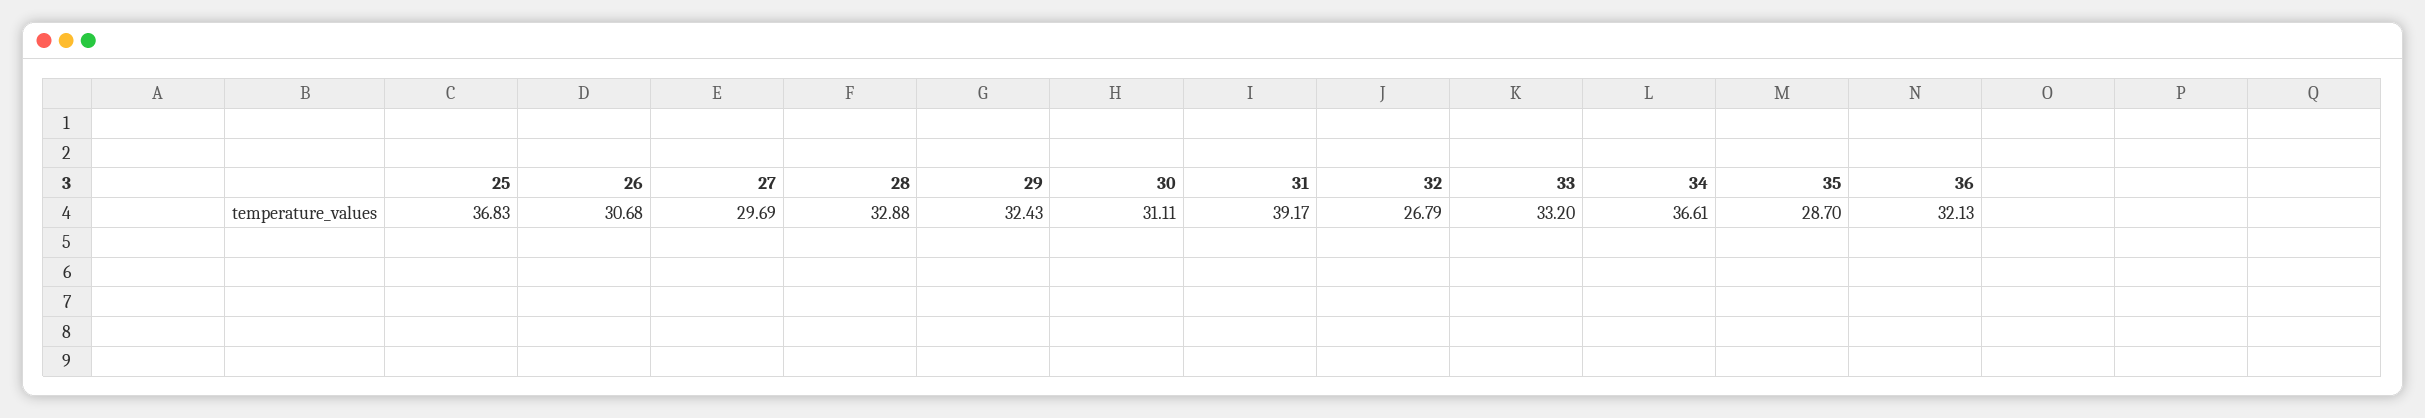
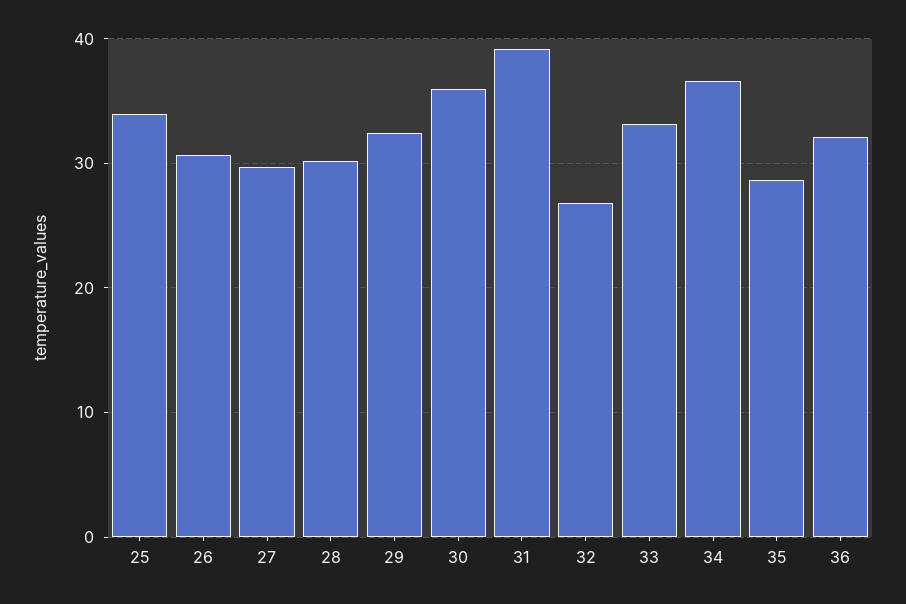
25: 36.83 -> 34
28: 32.88 -> 30
30: 31.11 -> 36

